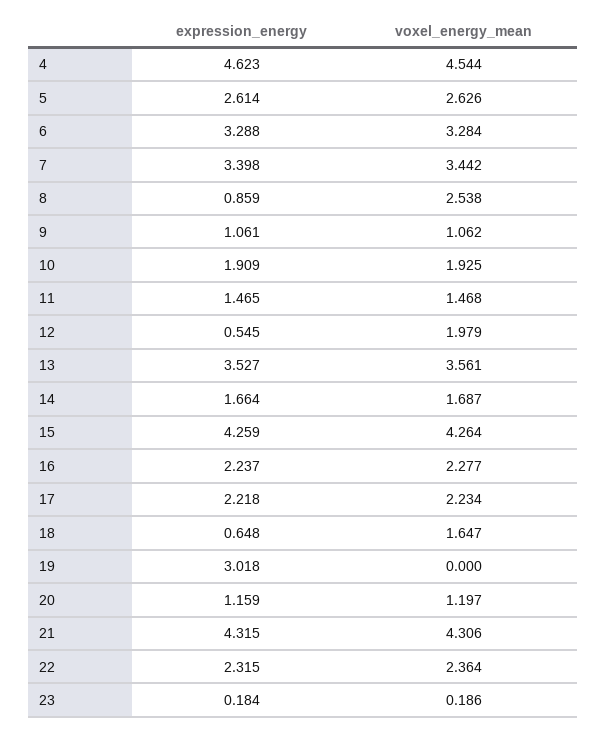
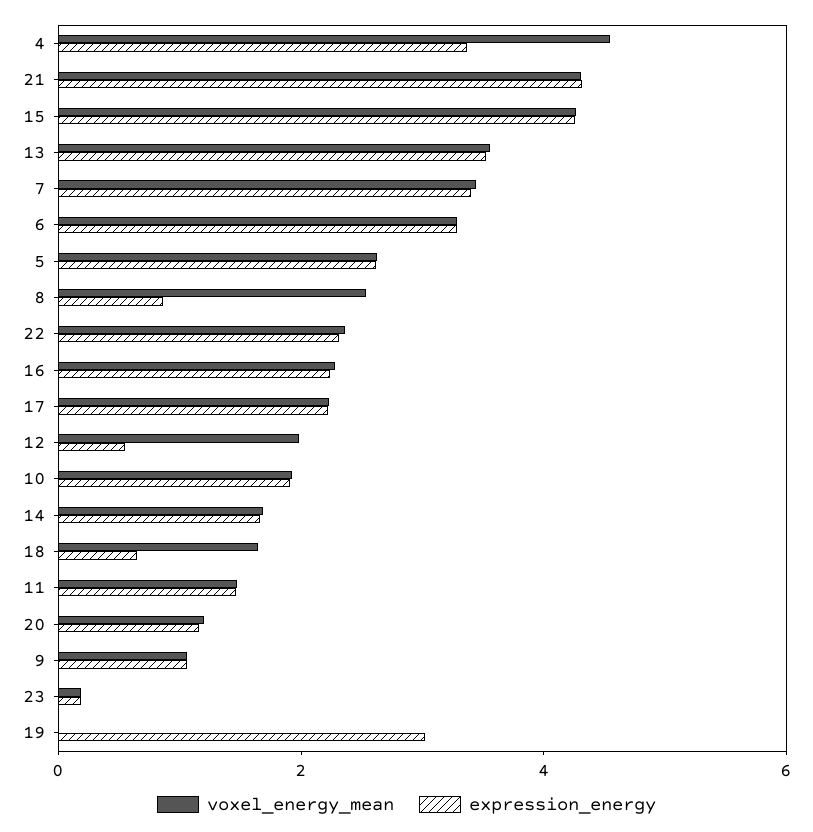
expression_energy, 4: 4.623 -> 3.5

